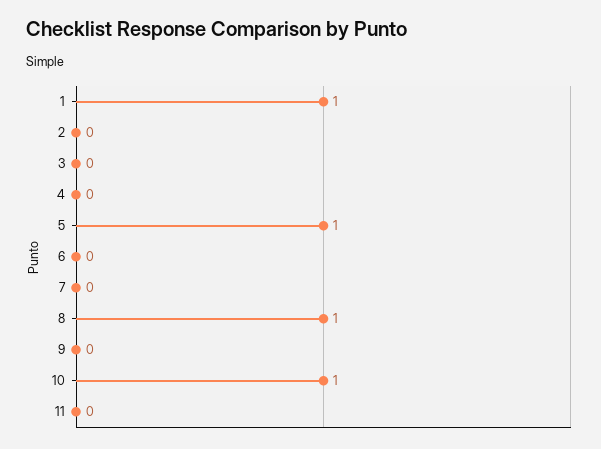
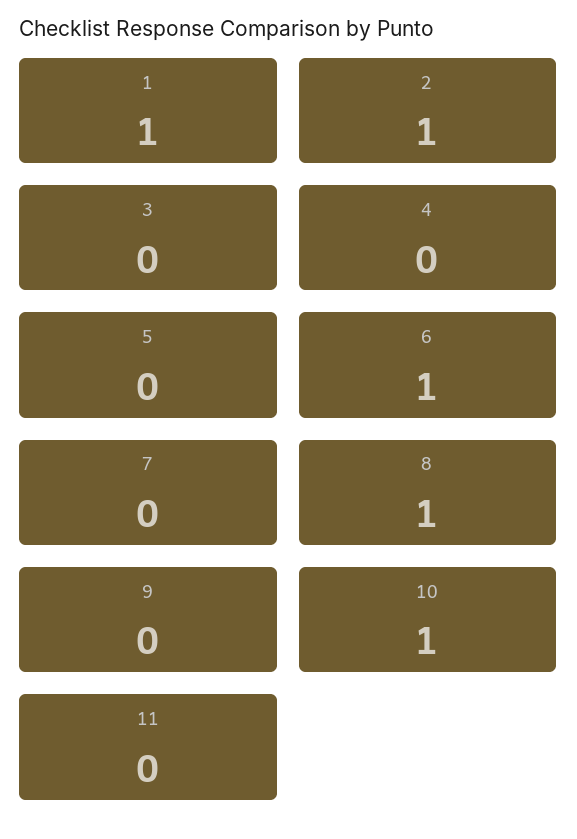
2: 0 -> 1
5: 1 -> 0
6: 0 -> 1

